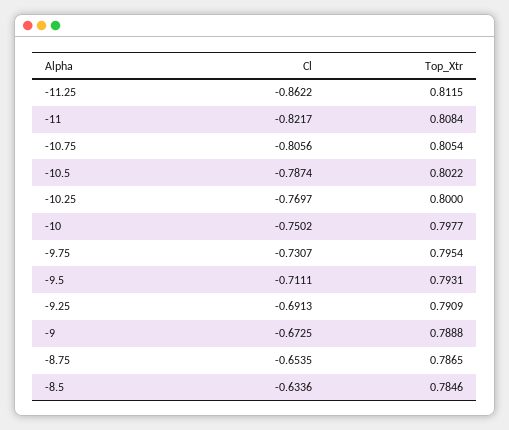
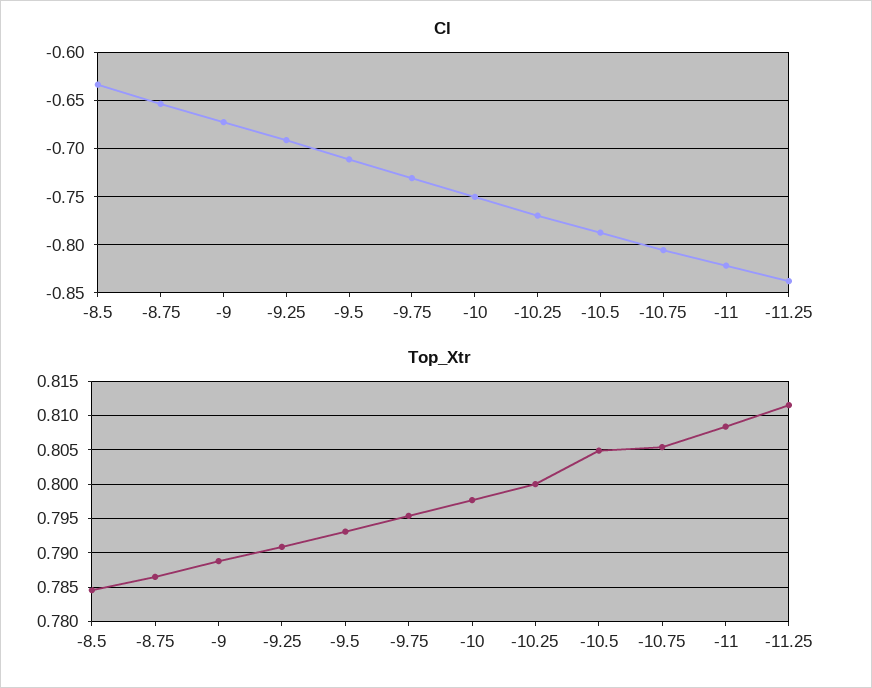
Cl, -11.25: -0.8622 -> -0.84
Top_Xtr, -10.5: 0.8022 -> 0.805

